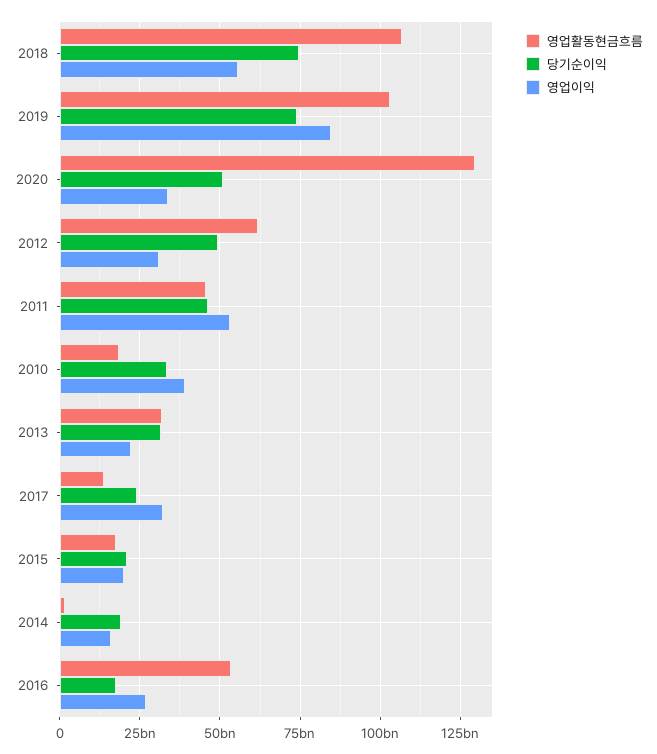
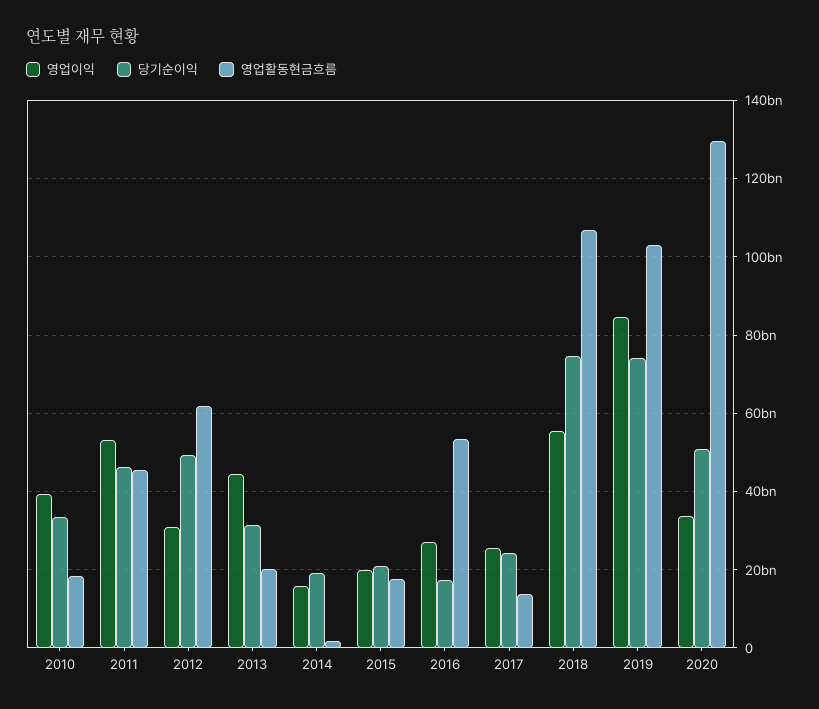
영업활동현금흐름, 2013: 32500000000 -> 20000000000
영업이익, 2013: 22500000000 -> 44000000000
영업이익, 2017: 32500000000 -> 26000000000

